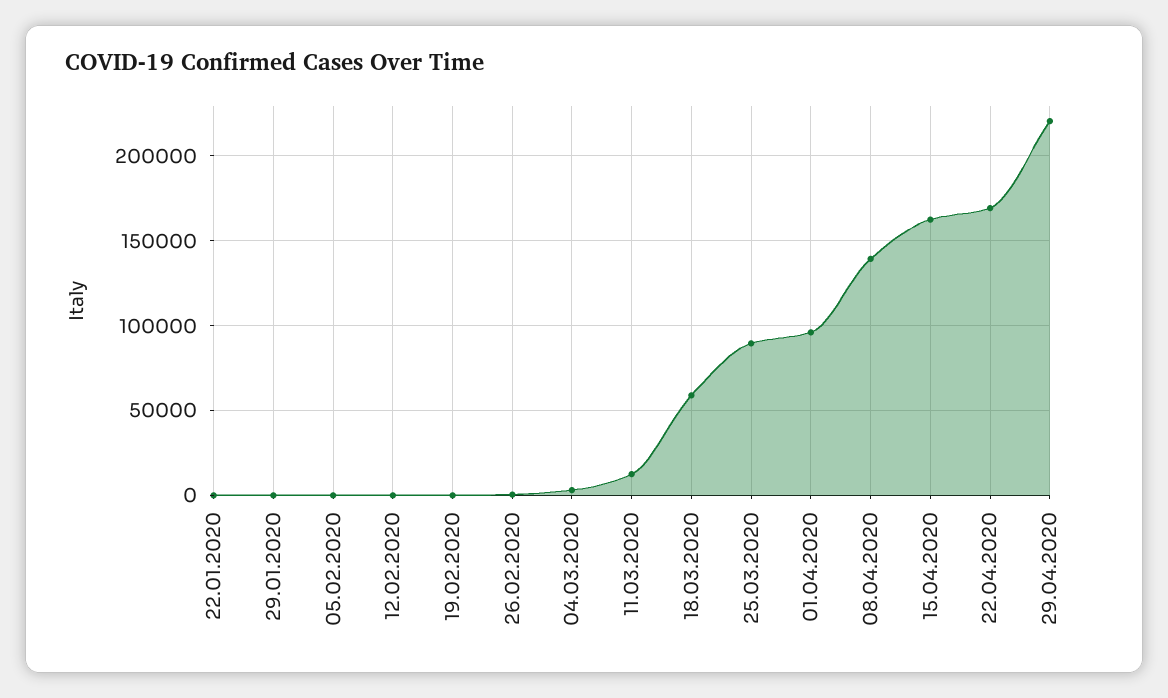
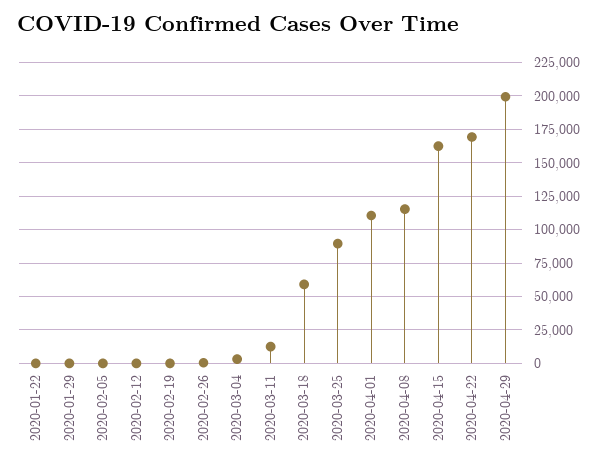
01.04.2020: 95000 -> 110000
08.04.2020: 140000 -> 115000
29.04.2020: 220000 -> 200000

